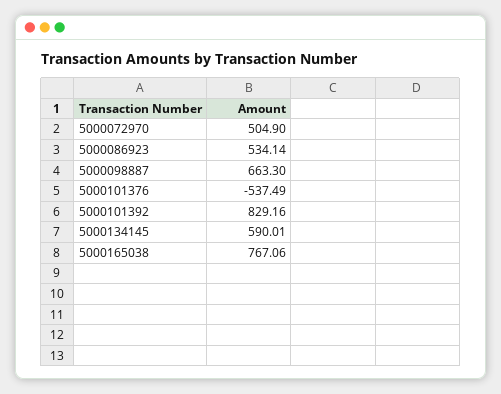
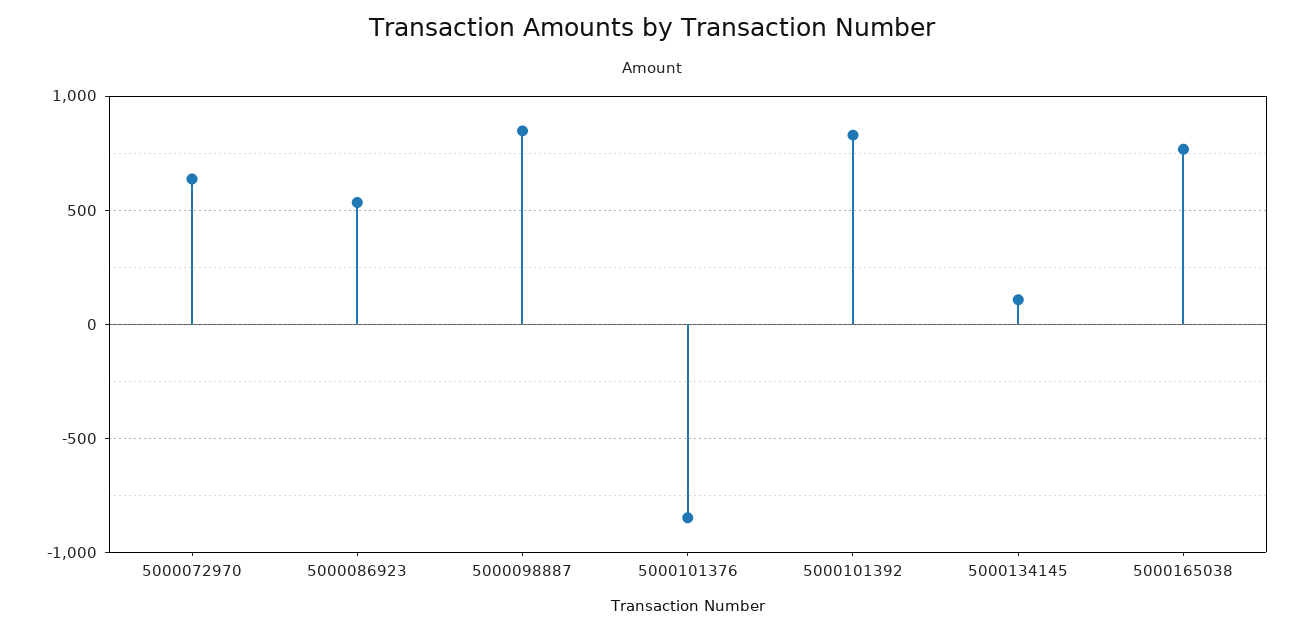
5000072970: 504.9 -> 650
5000098887: 663.3 -> 850
5000101376: -537.49 -> -850
5000134145: 590.01 -> 100

